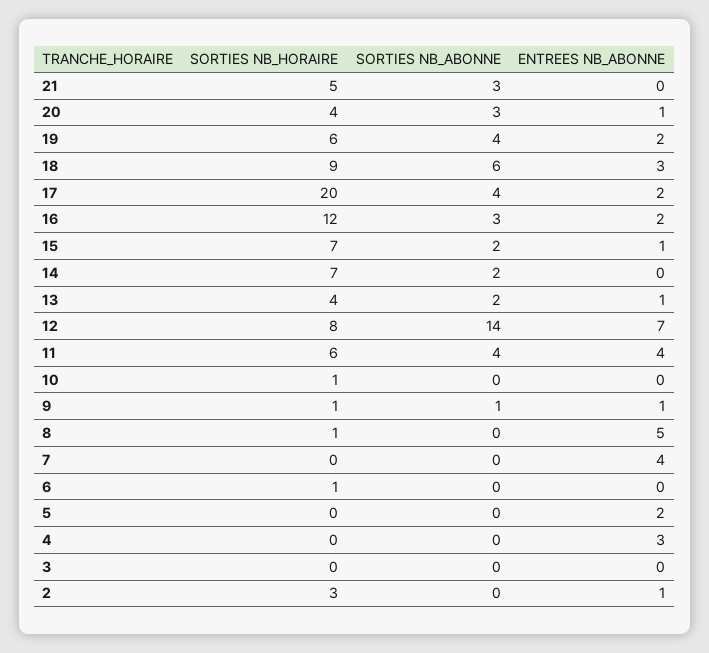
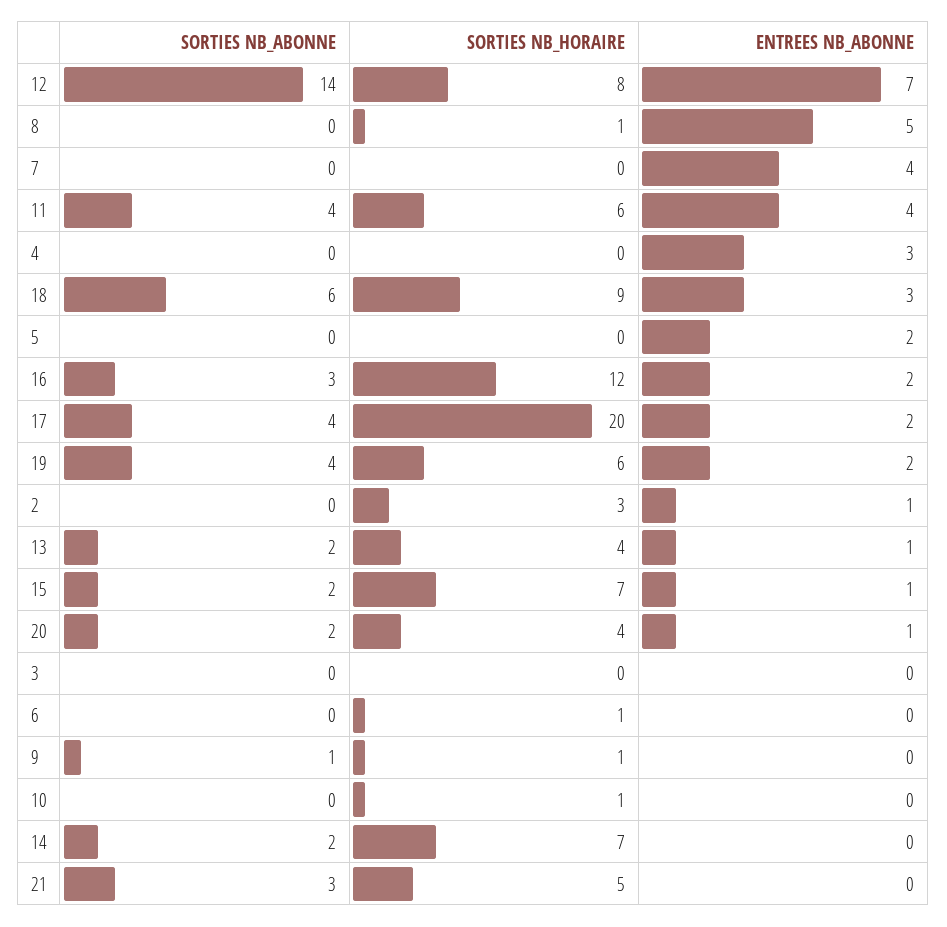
SORTIES NB_ABONNE, 20: 3 -> 2
ENTREES NB_ABONNE, 9: 1 -> 0

